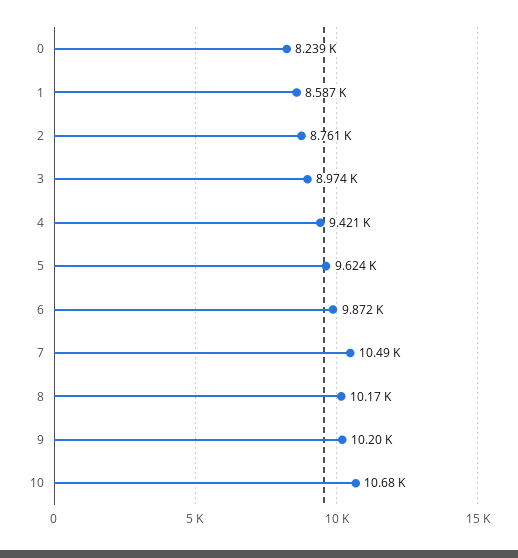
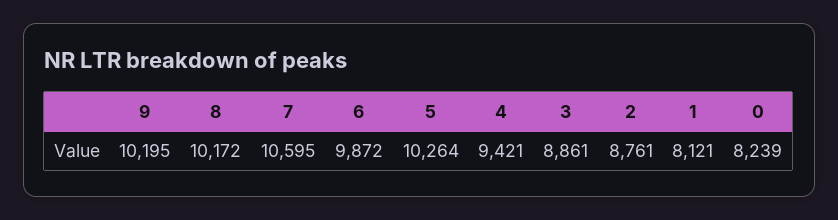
1: 8587 -> 8121
3: 8974 -> 8861
5: 9624 -> 10264
7: 10490 -> 10595
10: 10680 -> none

